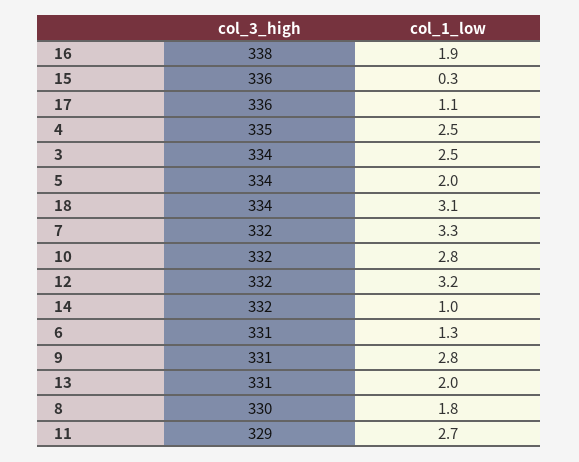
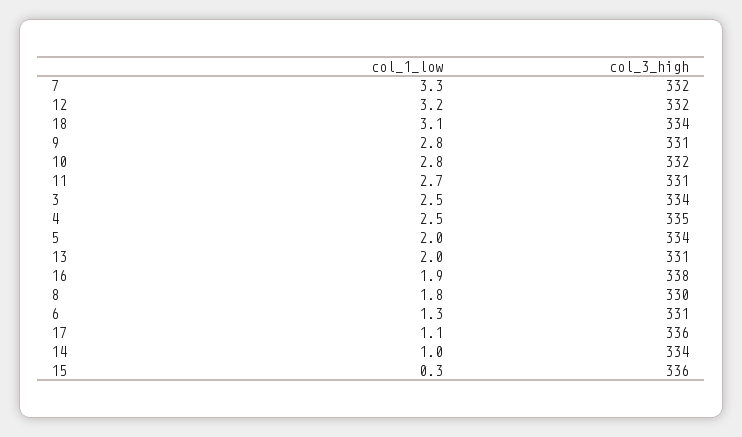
col_3_high, 14: 332 -> 334
col_3_high, 11: 329 -> 331

